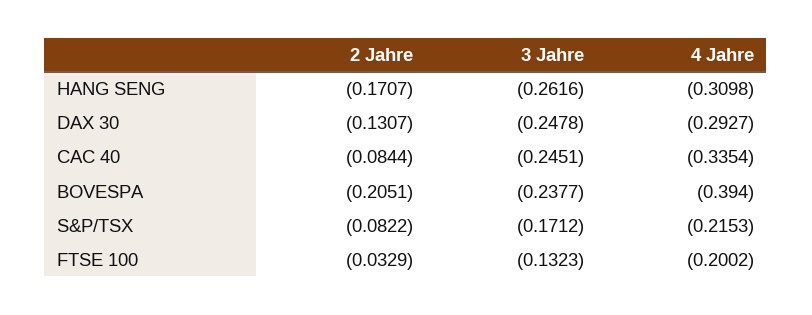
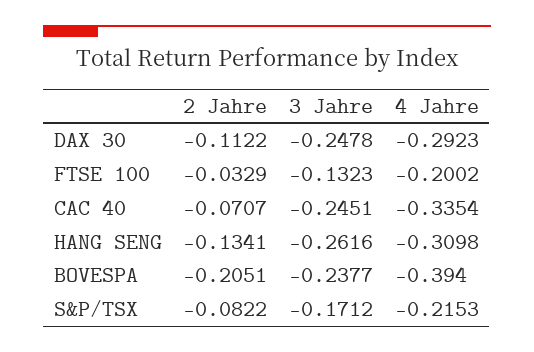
2 Jahre, HANG SENG: -0.1707 -> -0.1341
2 Jahre, DAX 30: -0.1307 -> -0.1122
4 Jahre, DAX 30: -0.2927 -> -0.2923
2 Jahre, CAC 40: -0.0844 -> -0.0707

